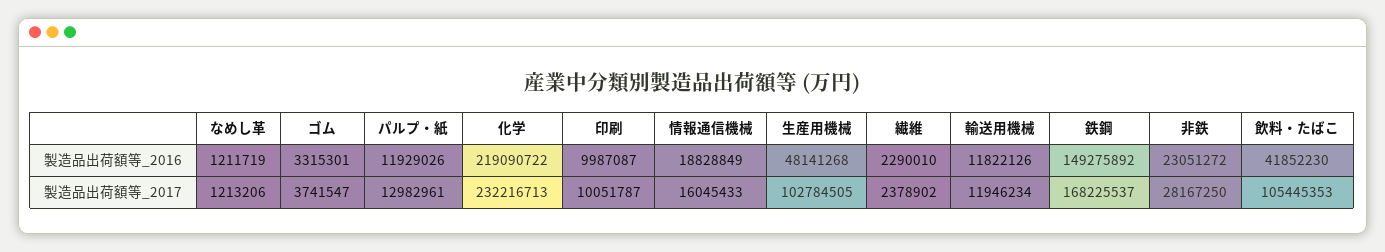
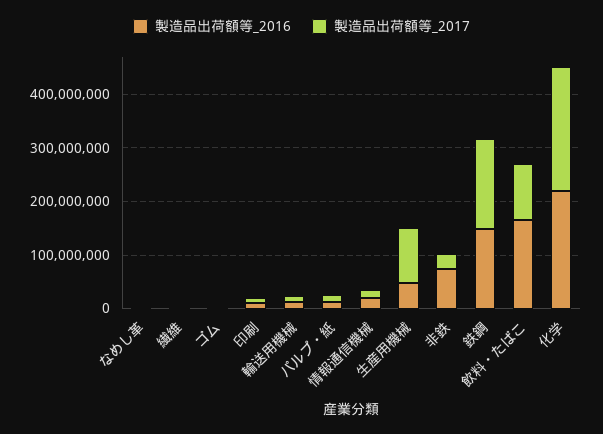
製造品出荷額等_2016, 非鉄: 23051272 -> 80000000
製造品出荷額等_2016, 飲料・たばこ: 41852230 -> 160000000

